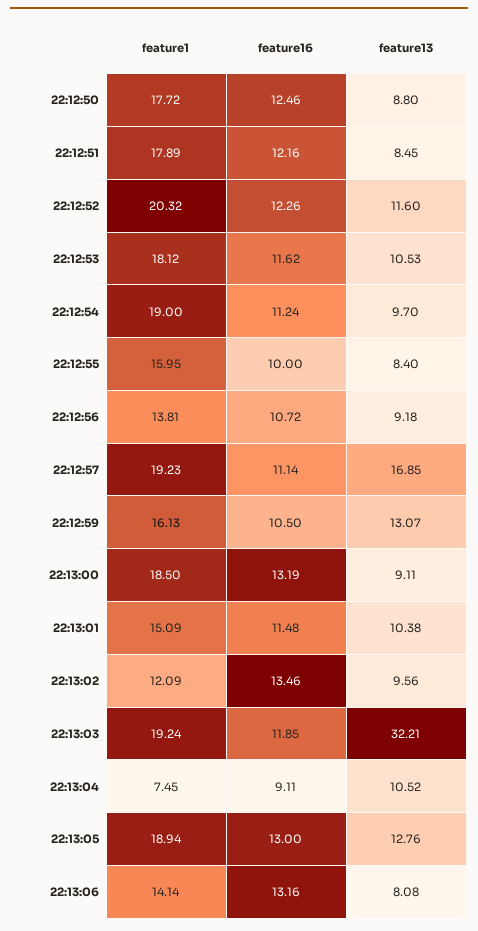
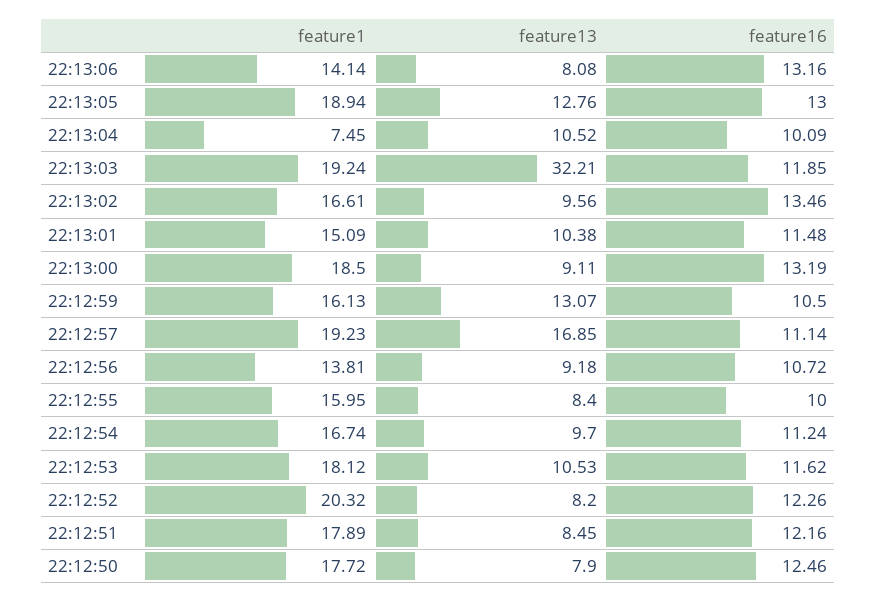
feature13, 22:12:50: 8.8 -> 7.9
feature13, 22:12:52: 11.6 -> 8.2
feature1, 22:12:54: 19 -> 16.74
feature1, 22:13:02: 12.09 -> 16.61
feature16, 22:13:04: 9.11 -> 10.09

